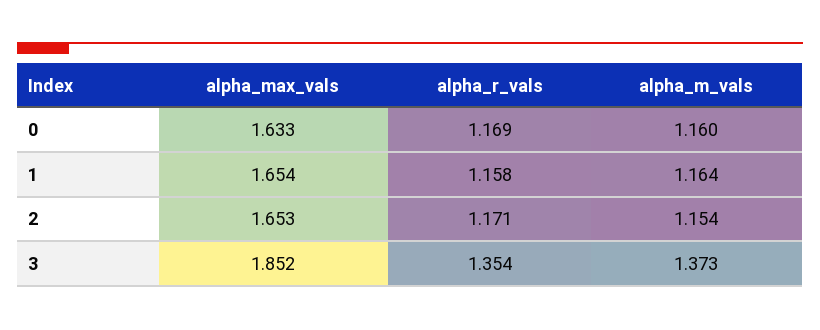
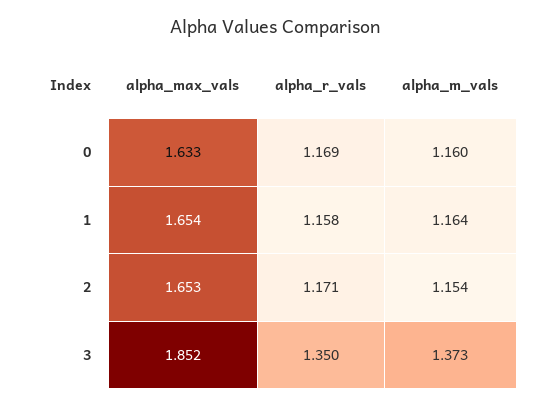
alpha_r_vals, 3: 1.354 -> 1.35

